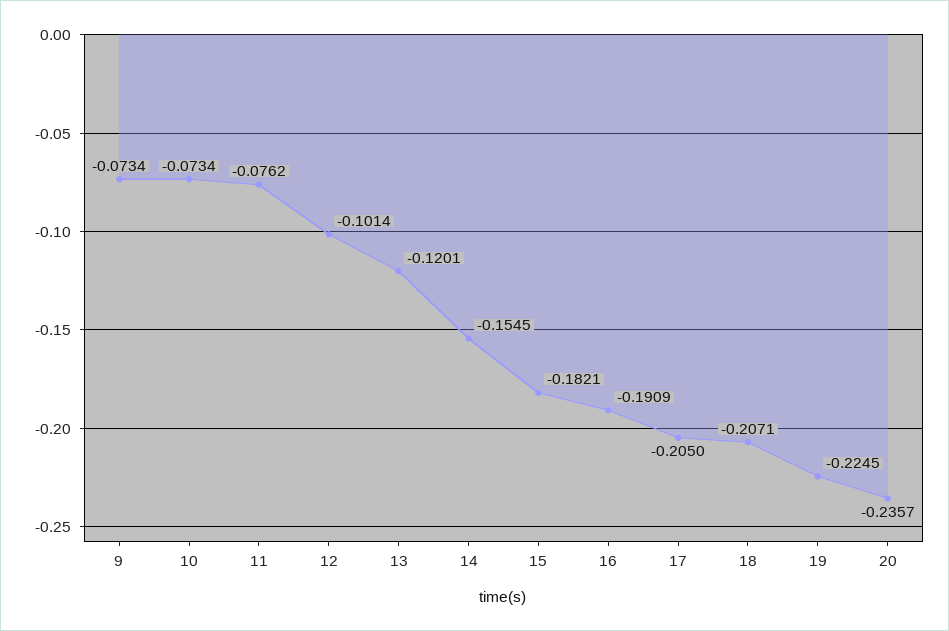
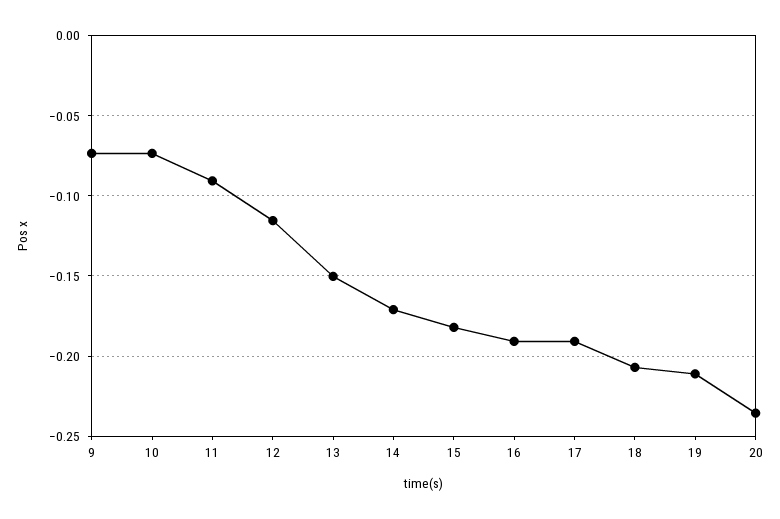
11: -0.0762 -> -0.09
12: -0.1014 -> -0.115
13: -0.1201 -> -0.15
14: -0.1545 -> -0.17
17: -0.205 -> -0.19
19: -0.2245 -> -0.21

